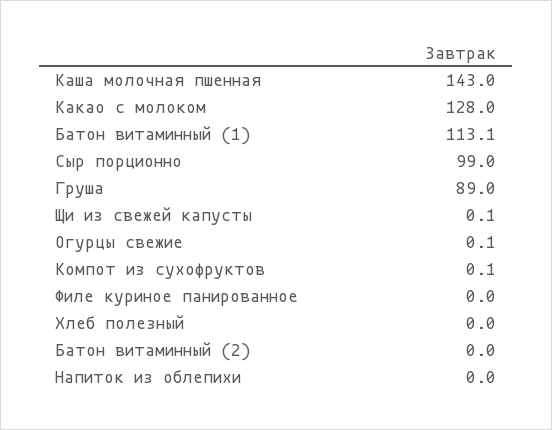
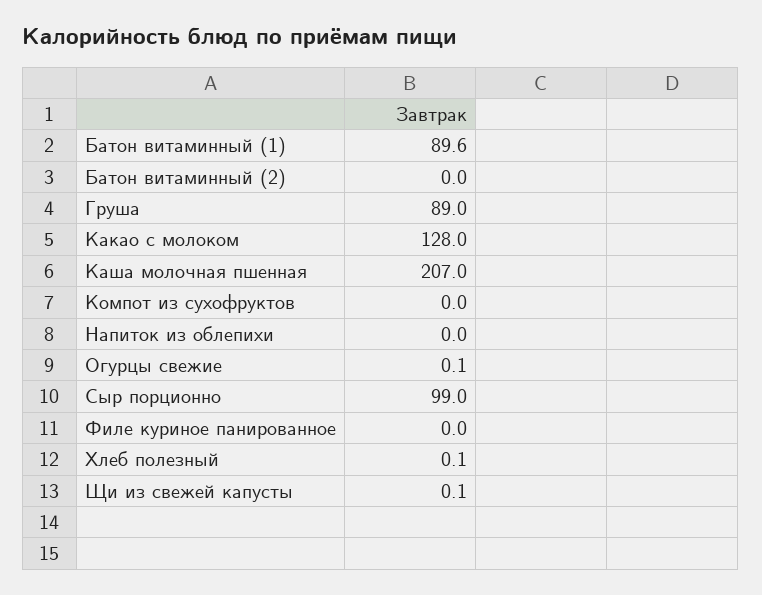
Каша молочная пшенная: 143 -> 207
Батон витаминный (1): 113.1 -> 89.6
Компот из сухофруктов: 0.1 -> 0
Хлеб полезный: 0 -> 0.1

